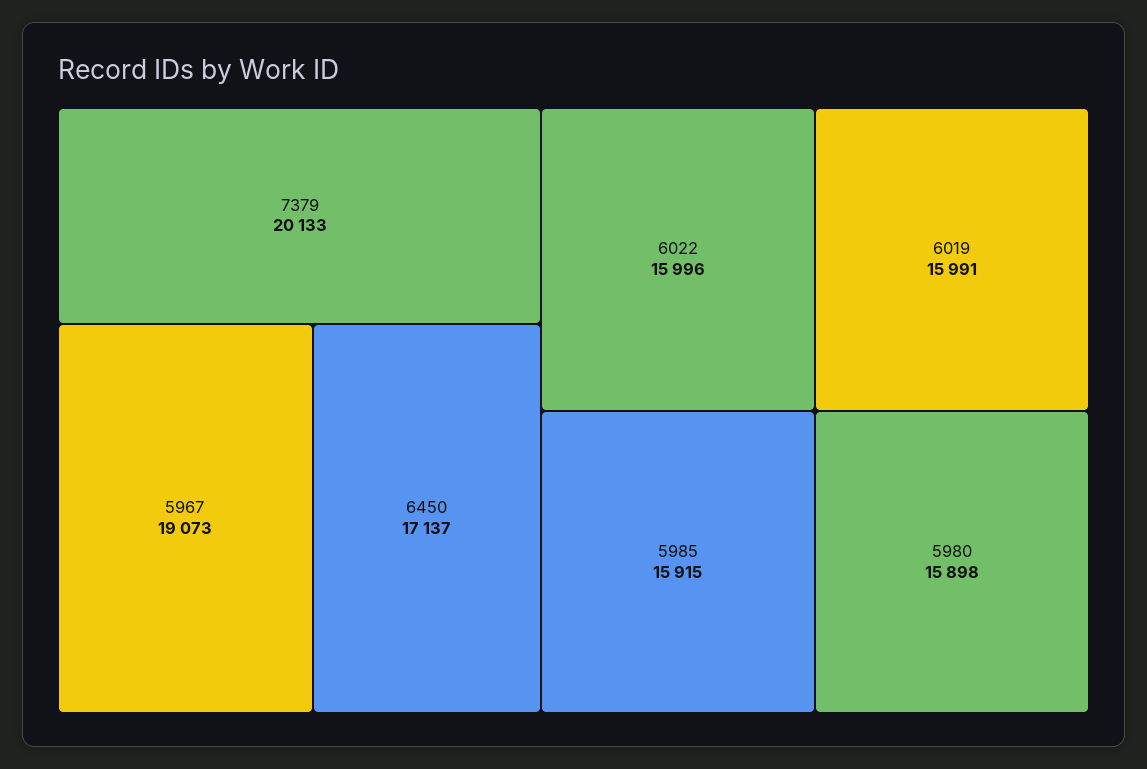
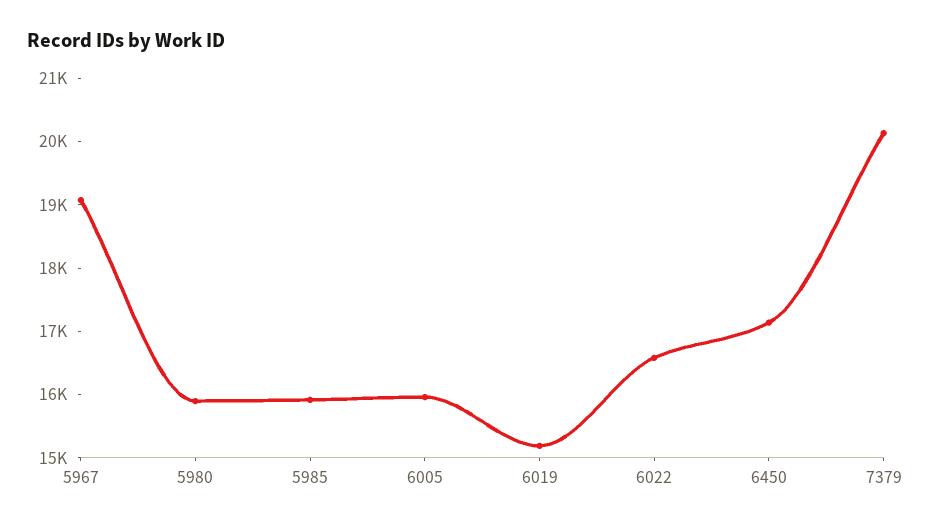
6022: 15996 -> 16600
6019: 15991 -> 15200
6005: none -> 16000

